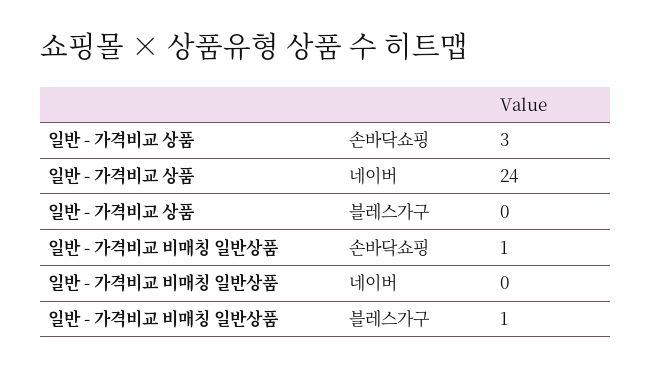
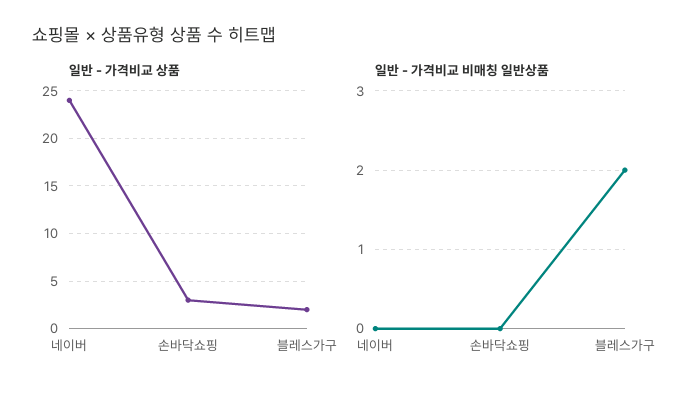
일반 - 가격비교 상품, 블레스가구: 0 -> 2
일반 - 가격비교 비매칭 일반상품, 손바닥쇼핑: 1 -> 0
일반 - 가격비교 비매칭 일반상품, 블레스가구: 1 -> 2

